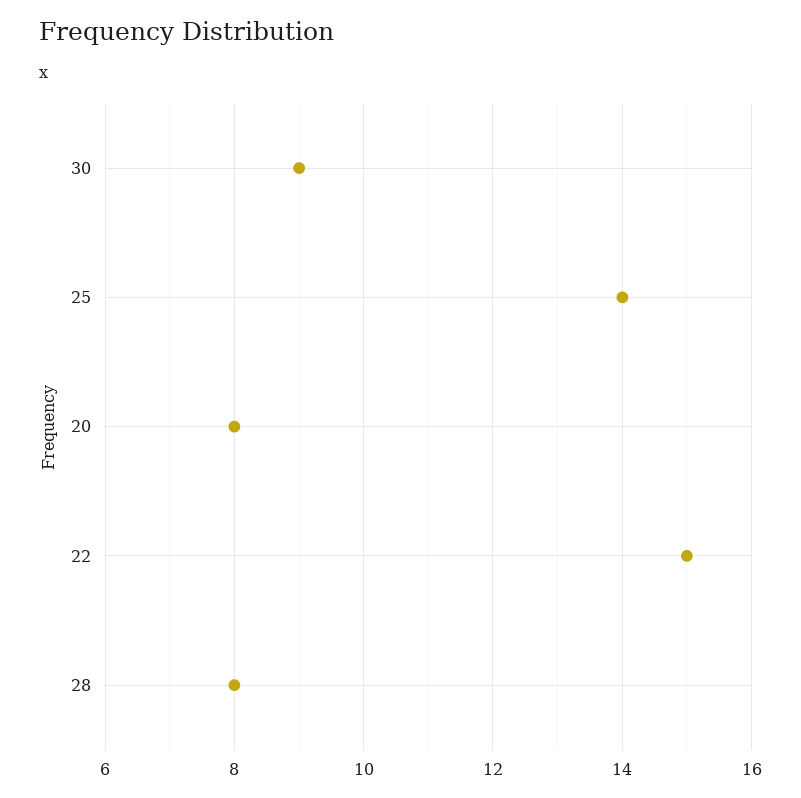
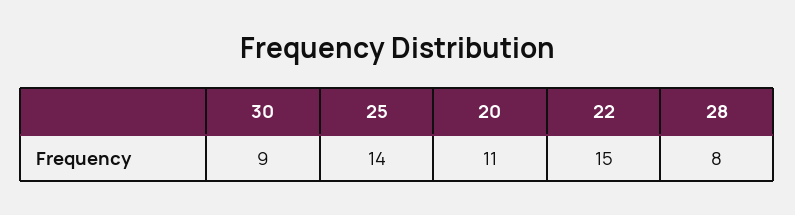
20: 8 -> 11

